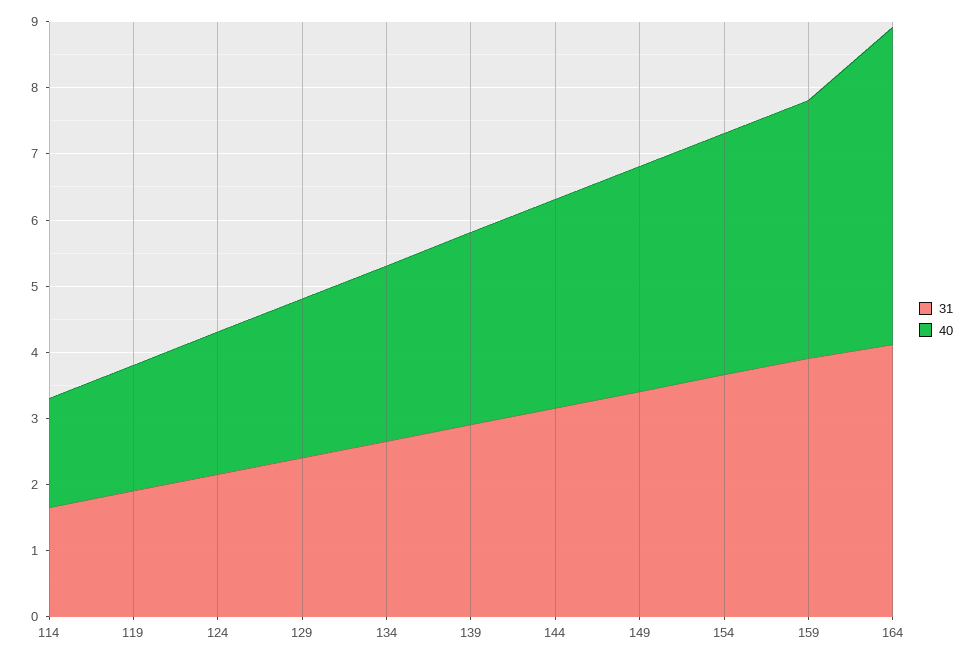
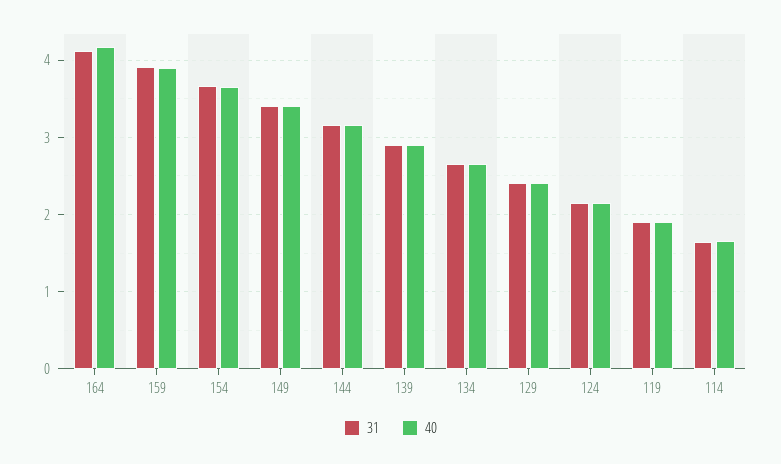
40, 164: 4.8 -> 4.2

